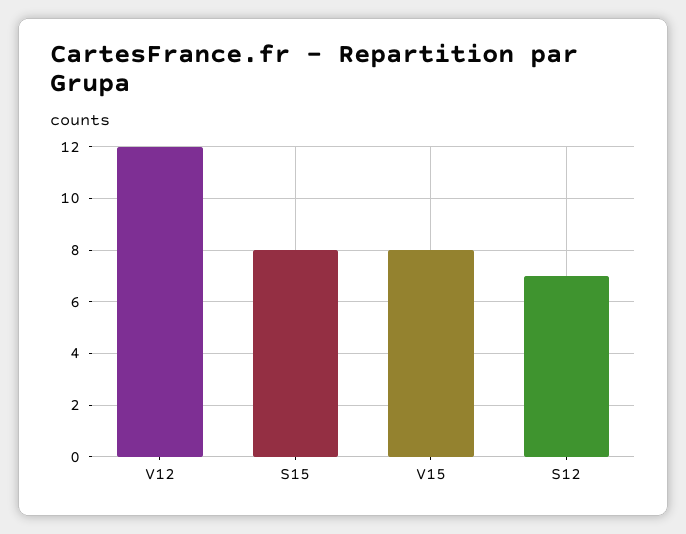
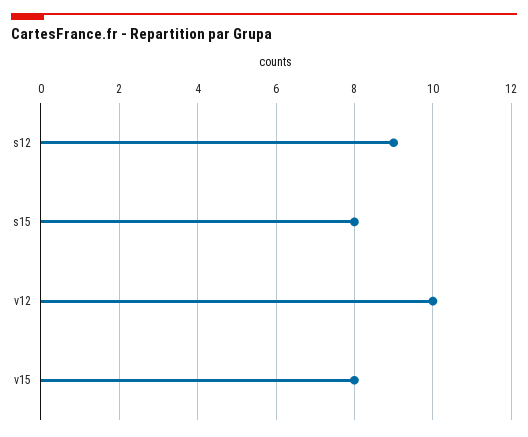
V12: 12 -> 10
S12: 7 -> 9

